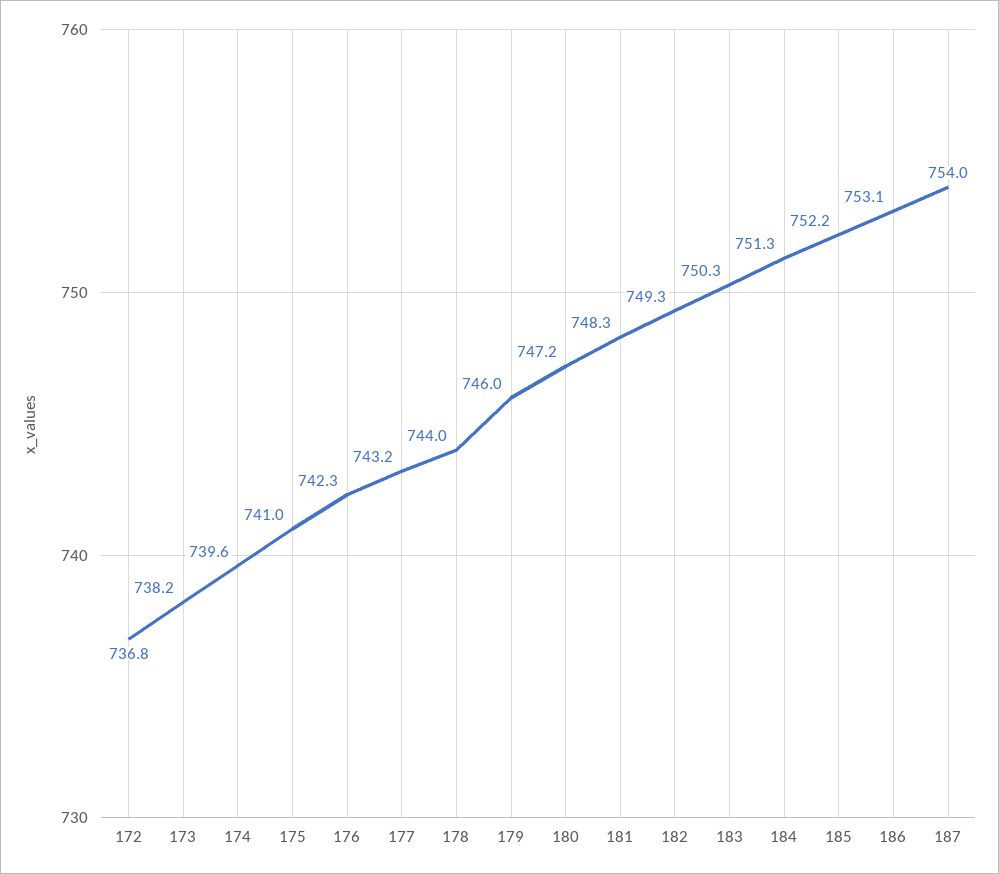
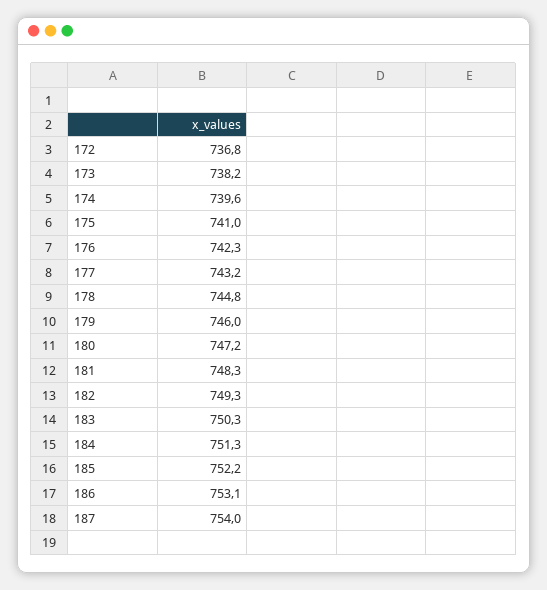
178: 744 -> 744.8

